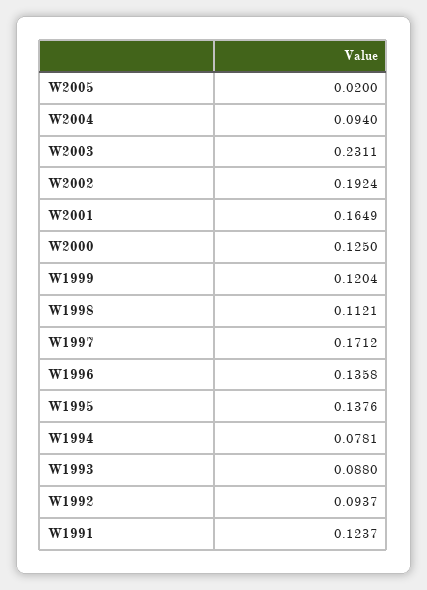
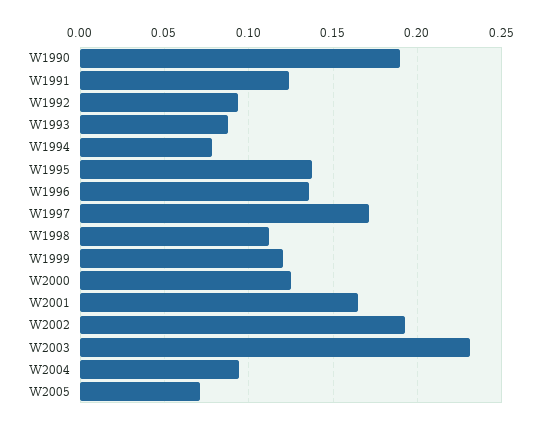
W2005: 0.02 -> 0.07
W1990: none -> 0.19

